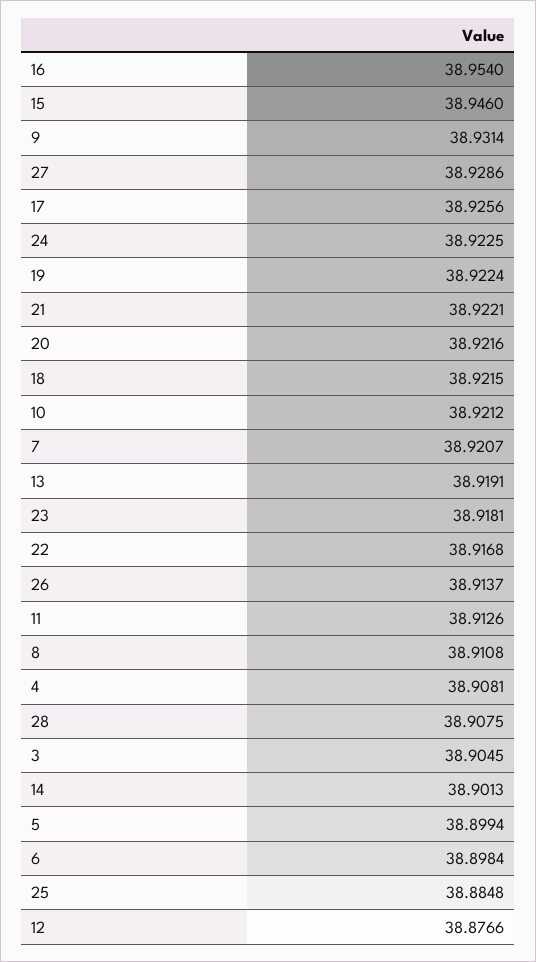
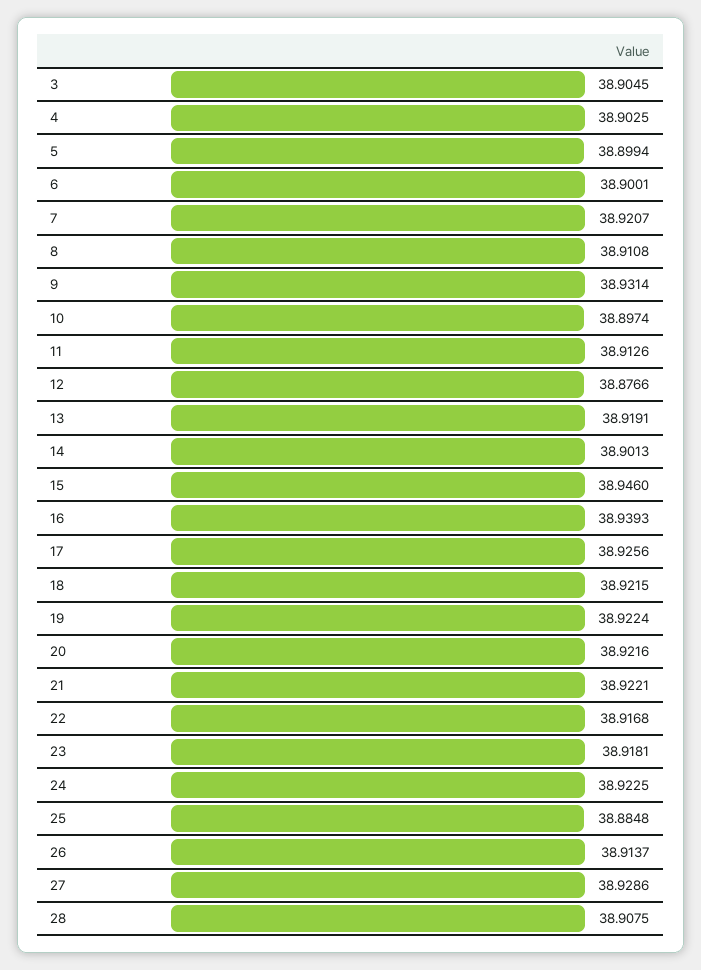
16: 38.954 -> 38.9393
10: 38.9212 -> 38.8974
4: 38.9081 -> 38.9025
6: 38.8984 -> 38.9001

